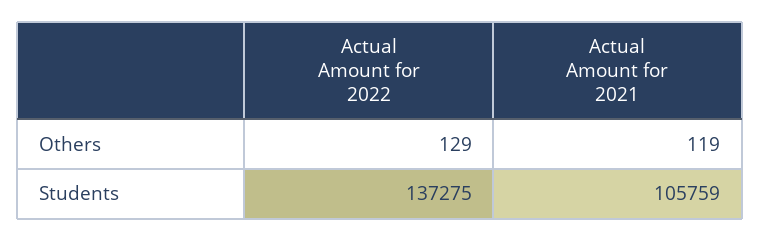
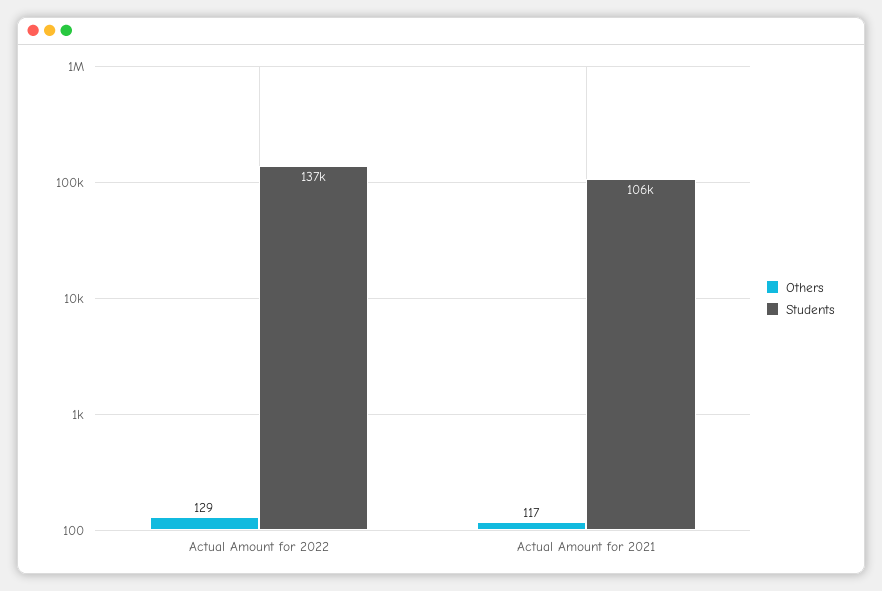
Others, Actual Amount for 2021: 119 -> 117

